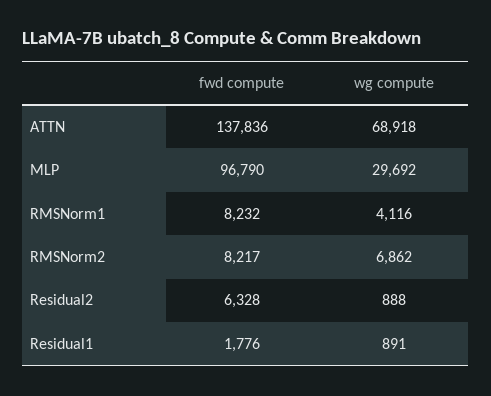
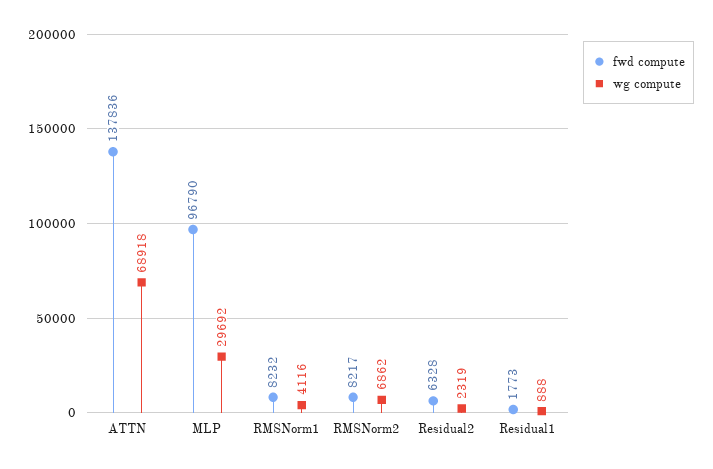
wg compute, Residual2: 888 -> 2319
fwd compute, Residual1: 1776 -> 1773
wg compute, Residual1: 891 -> 888

